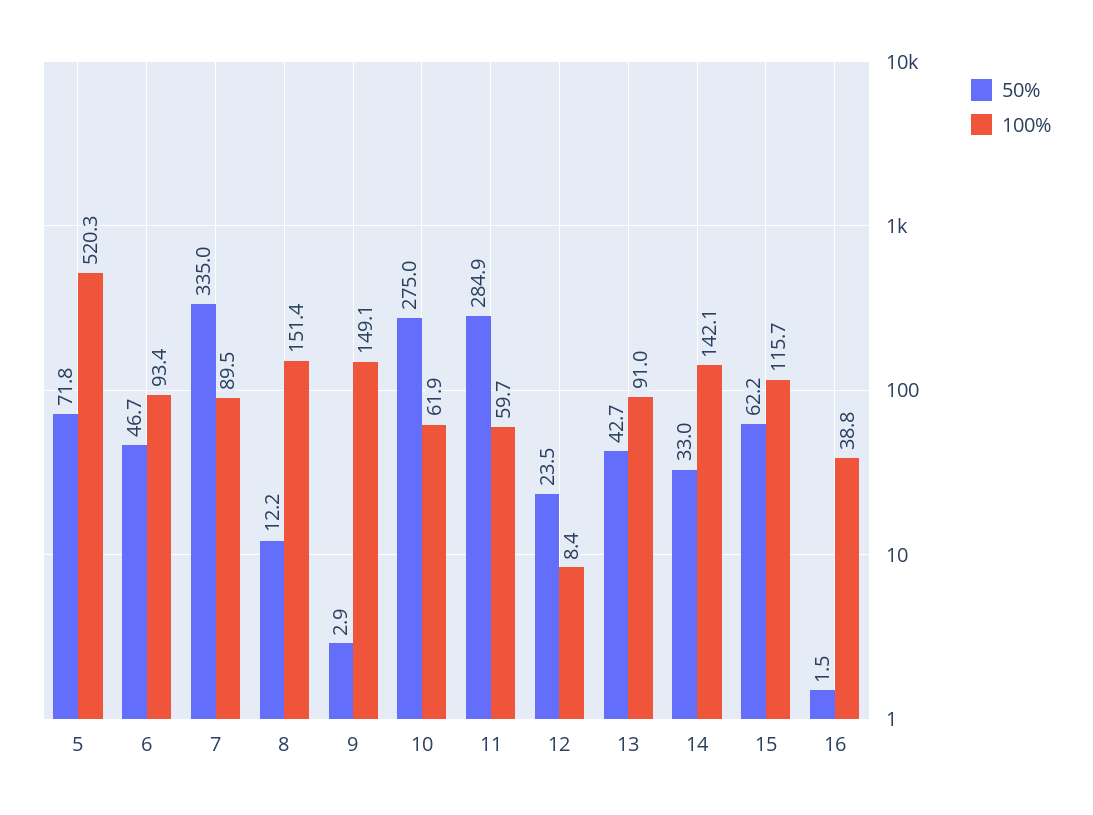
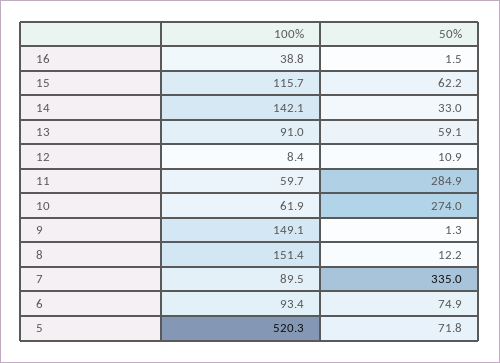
50%, 6: 46.7 -> 74.9
50%, 9: 2.9 -> 1.3
50%, 10: 275 -> 274
50%, 12: 23.5 -> 10.9
50%, 13: 42.7 -> 59.1

